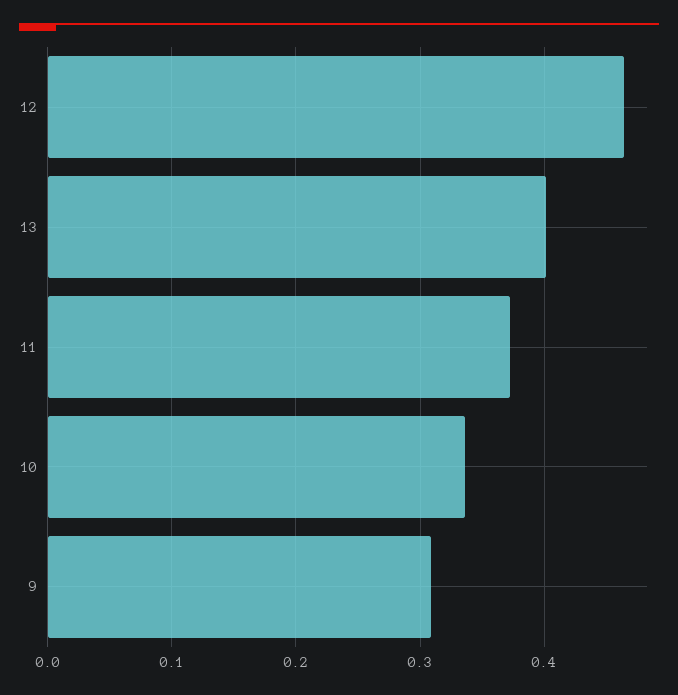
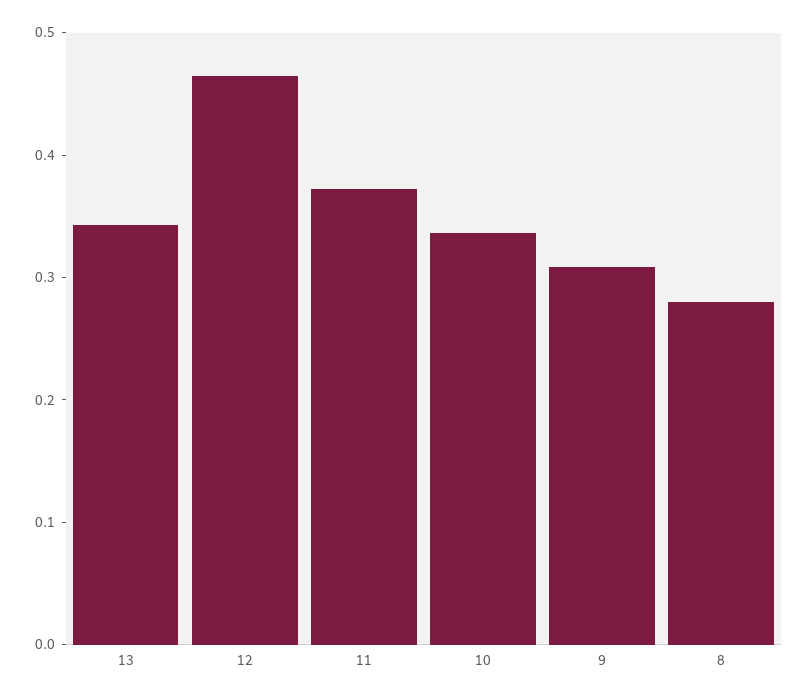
13: 0.4 -> 0.34
8: none -> 0.28

